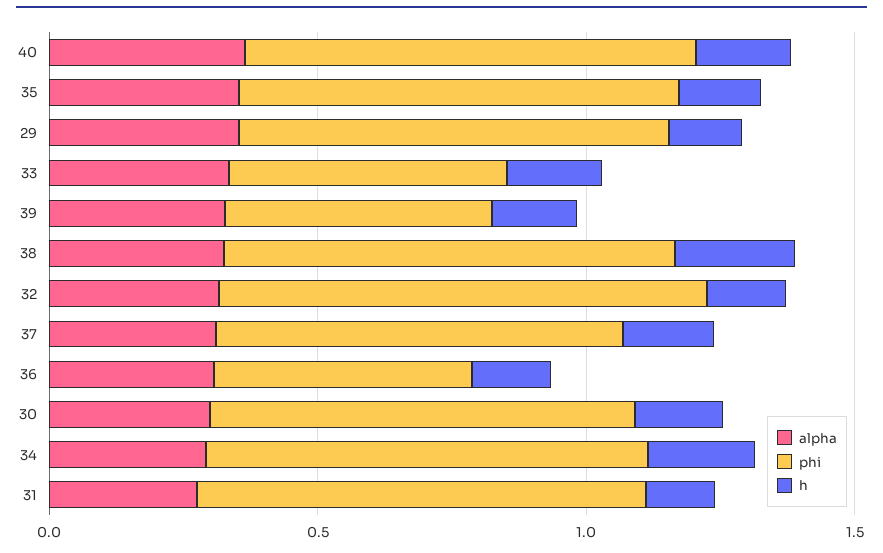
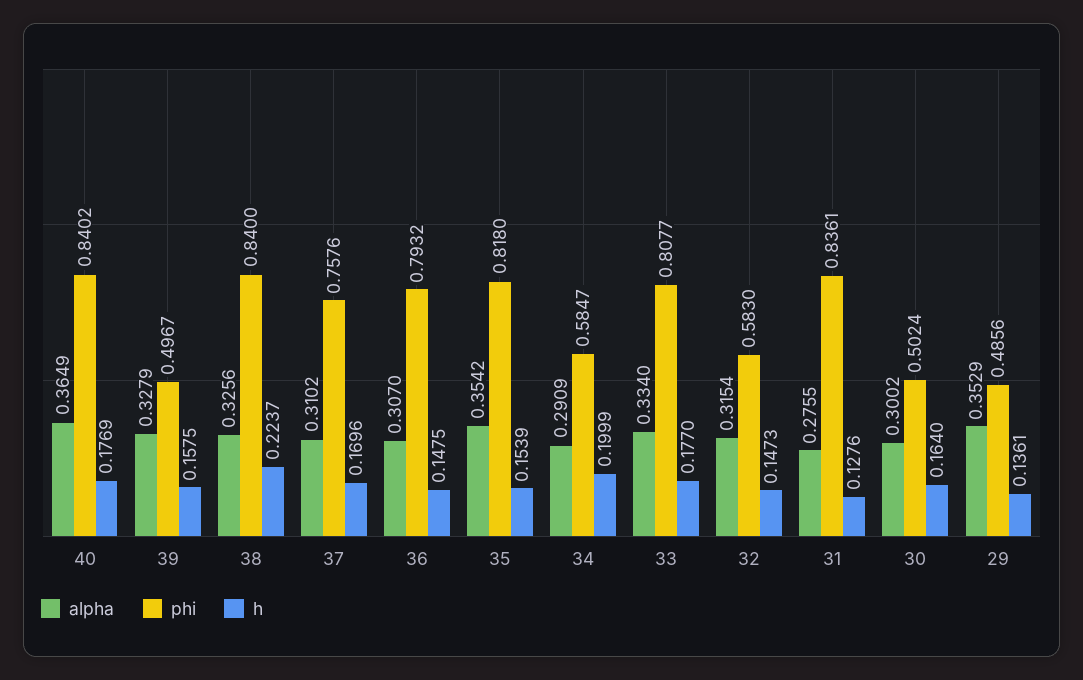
phi, 29: 0.8 -> 0.4856
phi, 33: 0.5 -> 0.8077
phi, 32: 0.9 -> 0.583
phi, 36: 0.5 -> 0.7932
phi, 30: 0.8 -> 0.5024
phi, 34: 0.8 -> 0.5847

